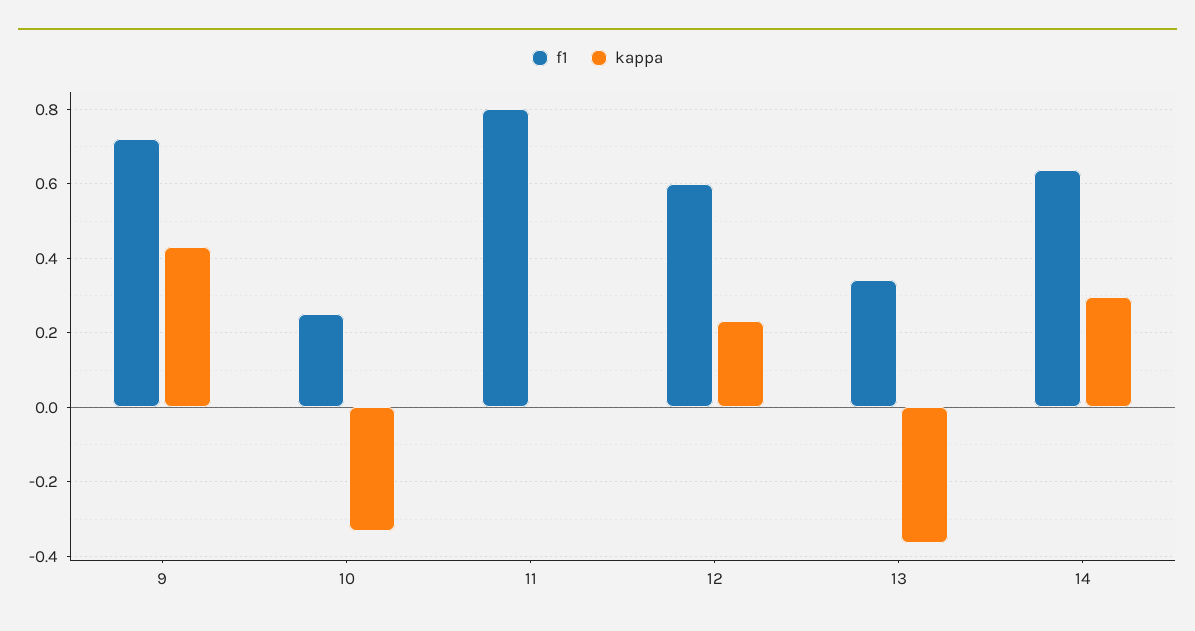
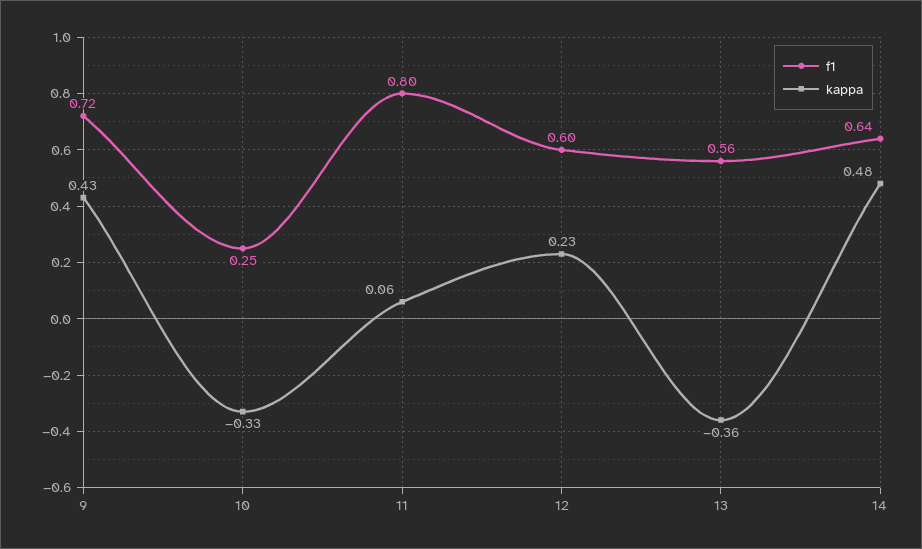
kappa, 11: 0 -> 0.06
f1, 13: 0.34 -> 0.56
kappa, 14: 0.3 -> 0.48

